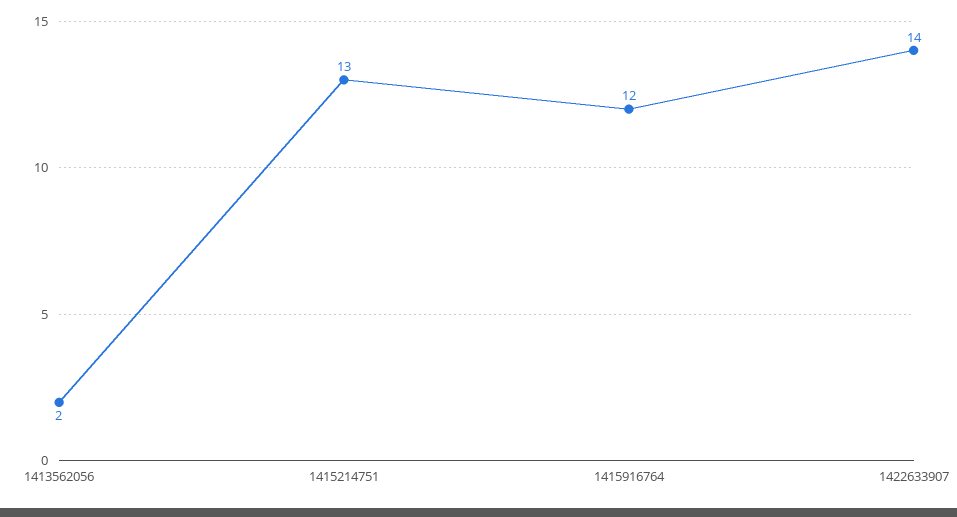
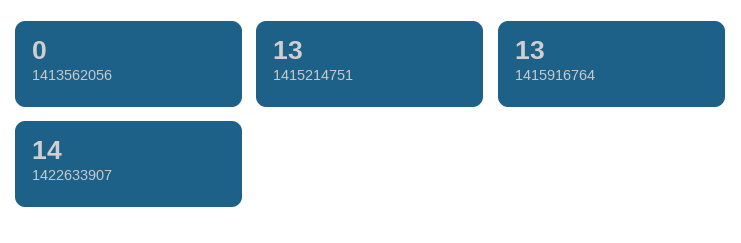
1413562056: 2 -> 0
1415916764: 12 -> 13

